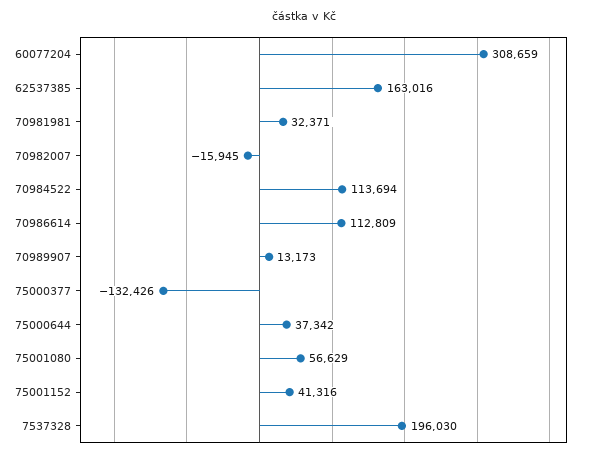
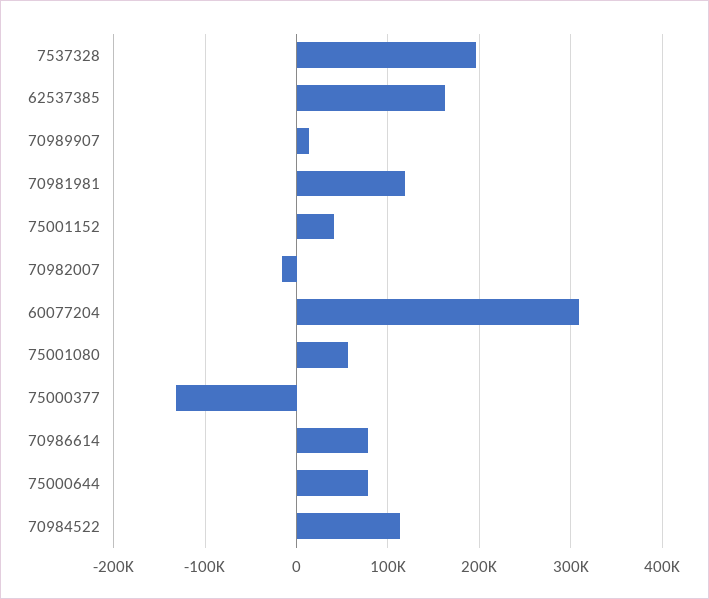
70981981: 32371 -> 120000
70986614: 112809 -> 80000
75000644: 37342 -> 80000

